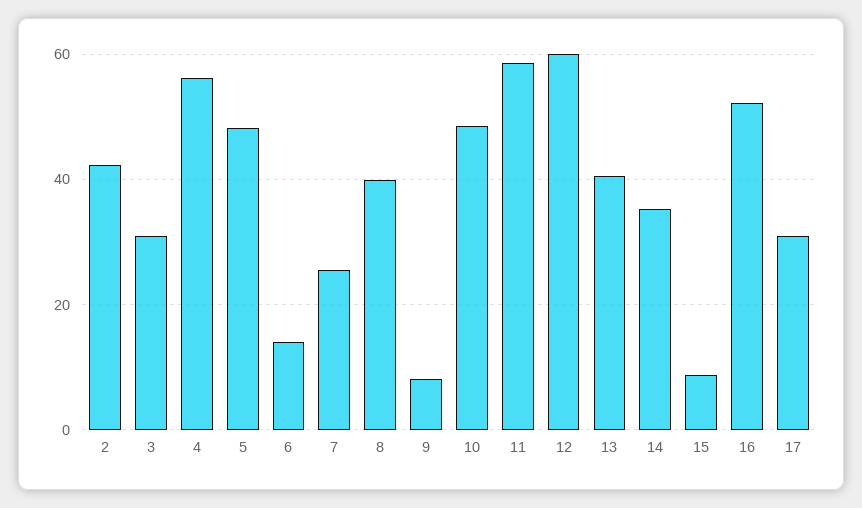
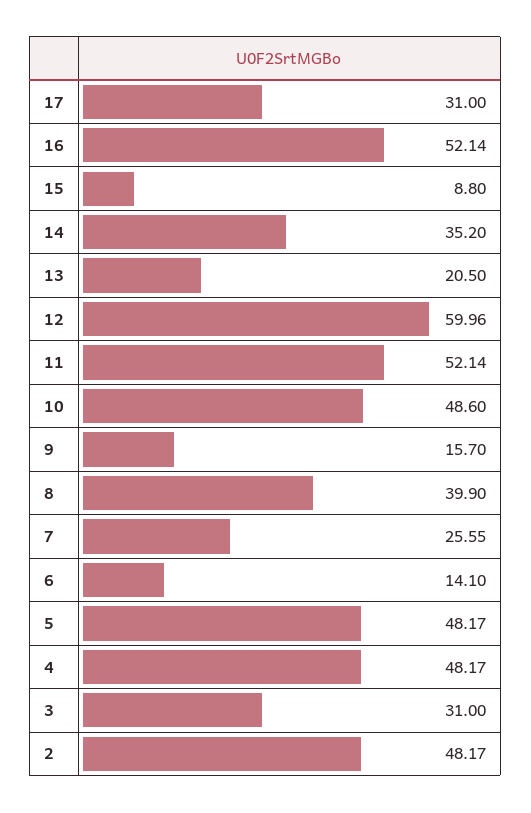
2: 42 -> 48.17
4: 56 -> 48.17
9: 8 -> 15.7
11: 58 -> 52.14
13: 40 -> 20.5

